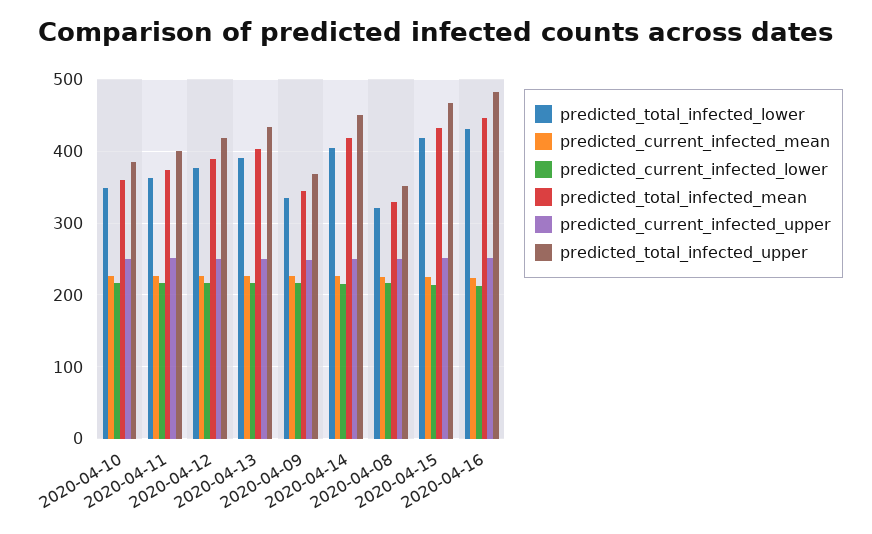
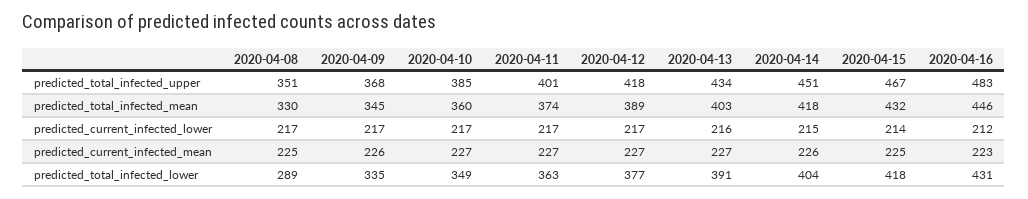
predicted_current_infected_upper, 2020-04-10: 250 -> none
predicted_current_infected_upper, 2020-04-11: 250 -> none
predicted_current_infected_upper, 2020-04-12: 250 -> none
predicted_current_infected_upper, 2020-04-13: 250 -> none
predicted_current_infected_upper, 2020-04-09: 250 -> none
predicted_current_infected_upper, 2020-04-14: 250 -> none
predicted_total_infected_lower, 2020-04-08: 320 -> 289
predicted_current_infected_upper, 2020-04-08: 250 -> none
predicted_current_infected_upper, 2020-04-15: 250 -> none
predicted_current_infected_upper, 2020-04-16: 250 -> none

